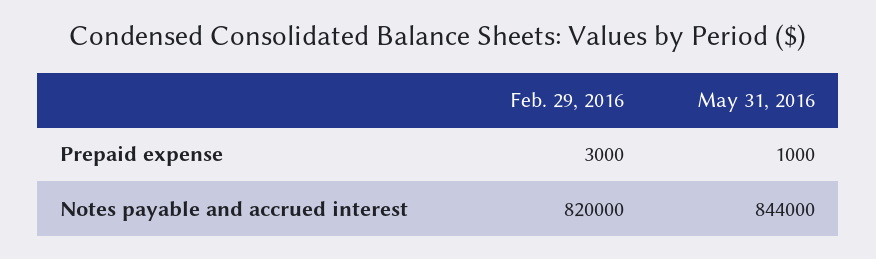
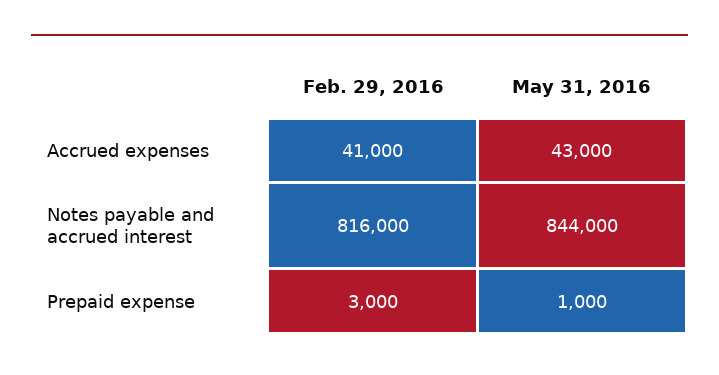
Feb. 29, 2016, Notes payable and accrued interest: 820000 -> 816000
Feb. 29, 2016, Accrued expenses: none -> 41000
May 31, 2016, Accrued expenses: none -> 43000

